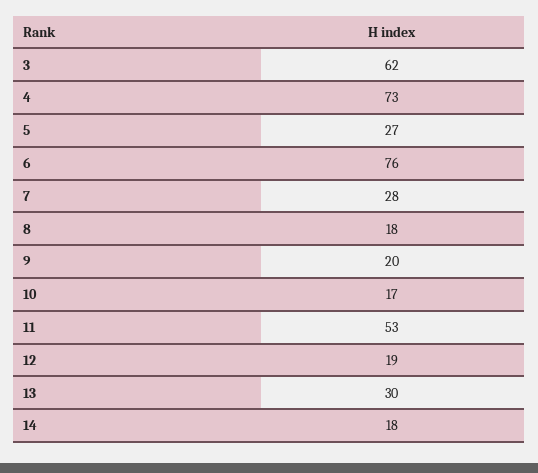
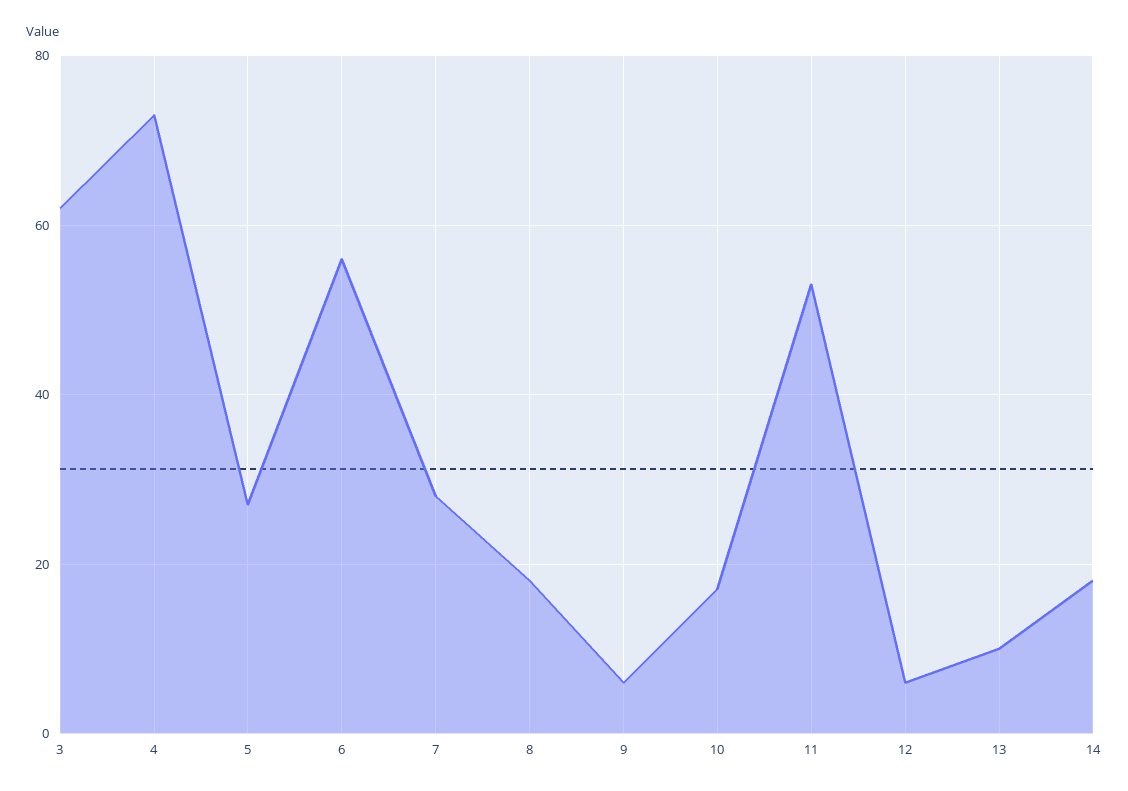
6: 76 -> 55
9: 20 -> 5
12: 19 -> 5
13: 30 -> 10

